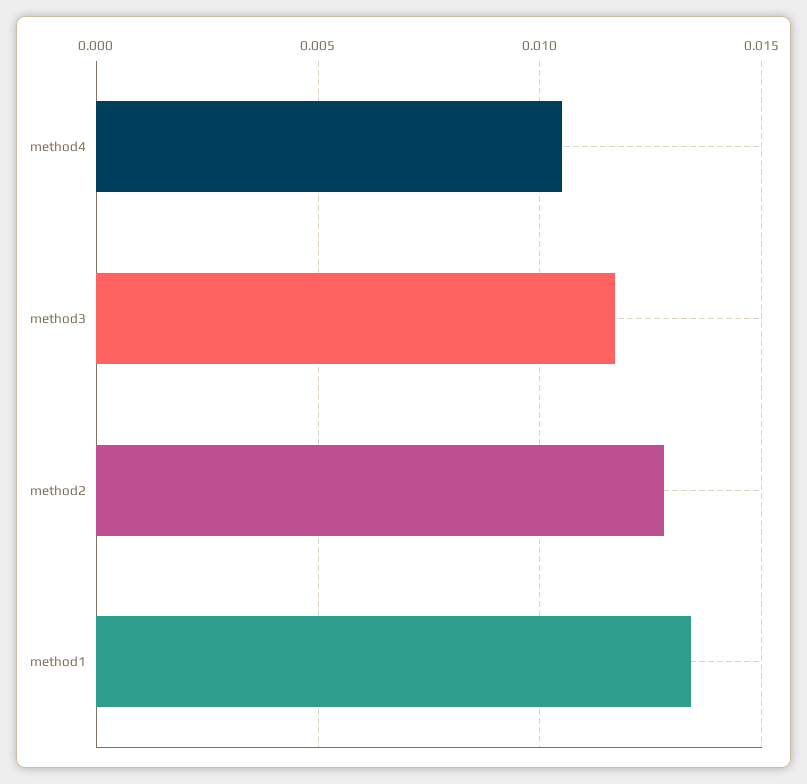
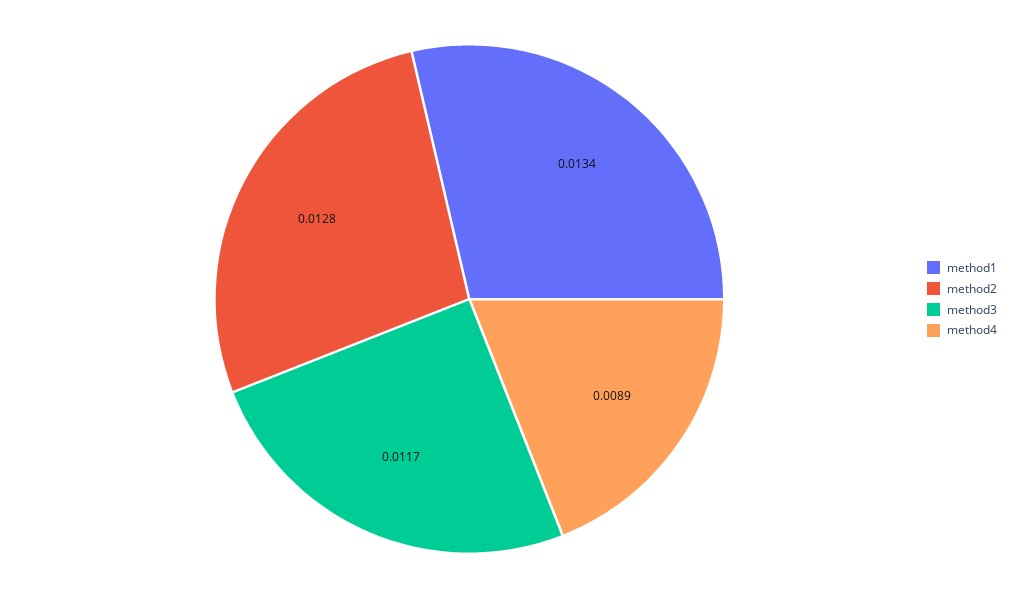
method4: 0.0105 -> 0.0089

